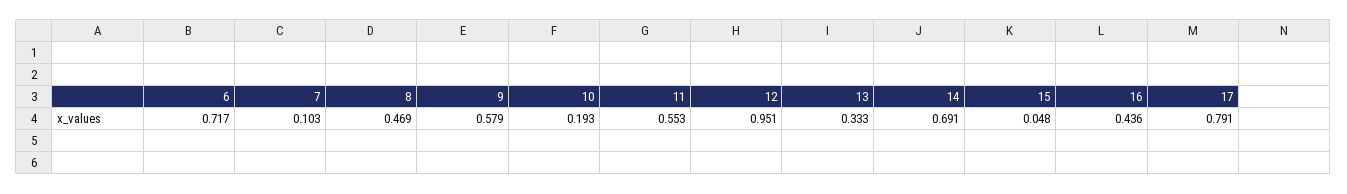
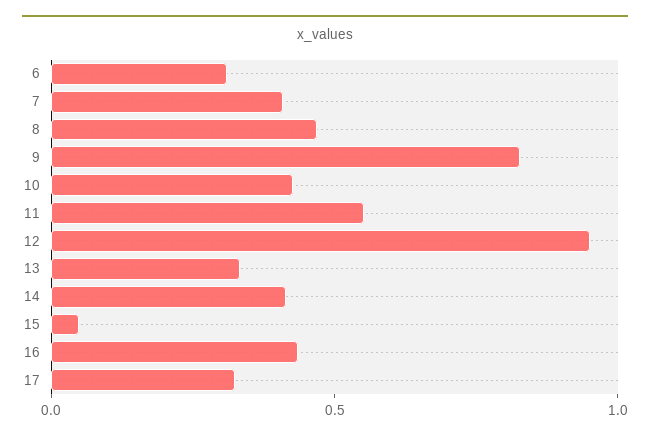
6: 0.717 -> 0.3
7: 0.103 -> 0.4
9: 0.579 -> 0.8
10: 0.193 -> 0.4
14: 0.691 -> 0.4
17: 0.791 -> 0.3

